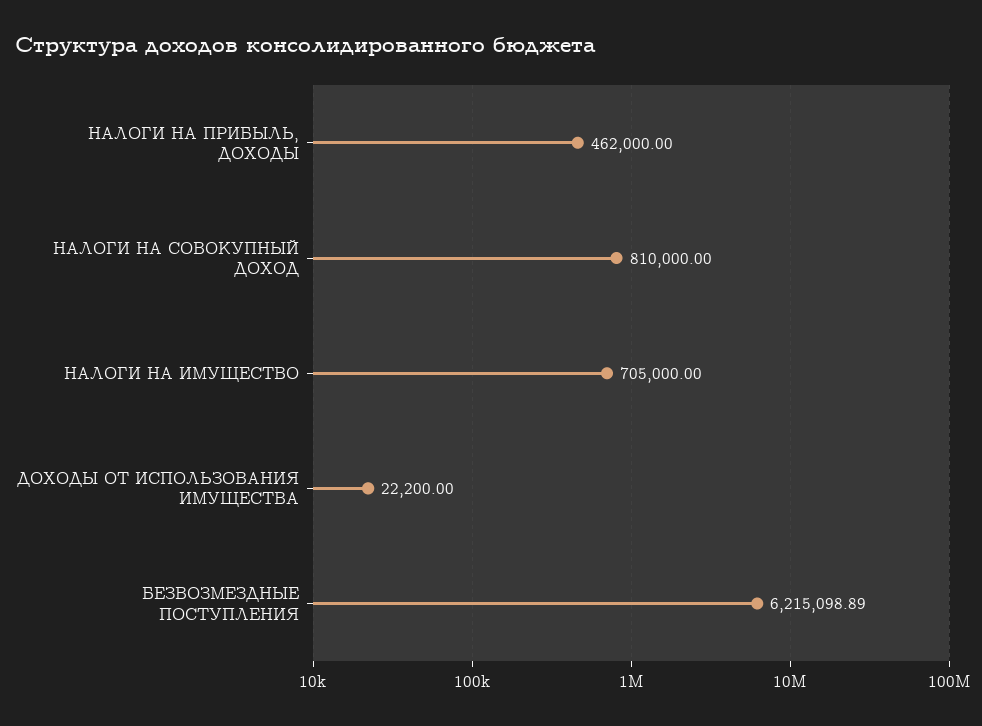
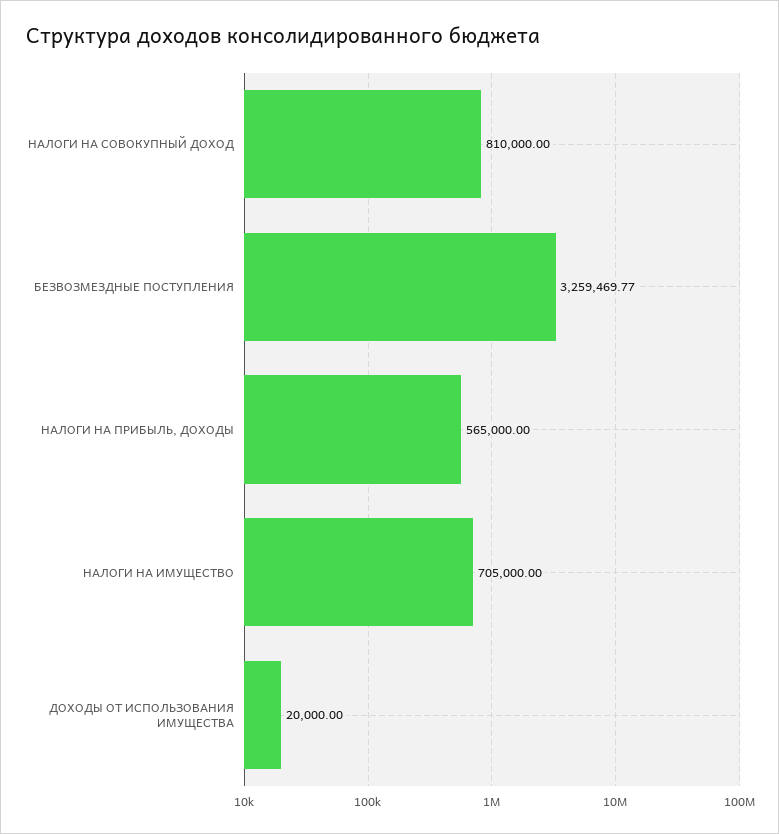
НАЛОГИ НА ПРИБЫЛЬ, ДОХОДЫ: 462000 -> 565000
ДОХОДЫ ОТ ИСПОЛЬЗОВАНИЯ ИМУЩЕСТВА: 22200 -> 20000
БЕЗВОЗМЕЗДНЫЕ ПОСТУПЛЕНИЯ: 6215098.89 -> 3259469.77

